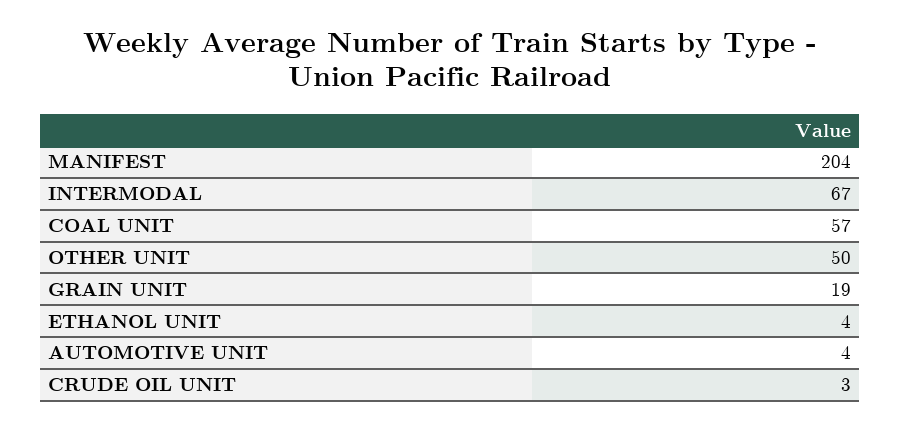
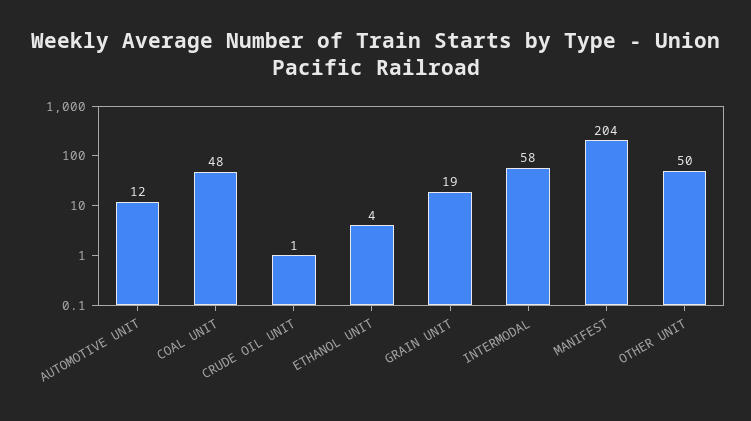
INTERMODAL: 67 -> 58
COAL UNIT: 57 -> 48
AUTOMOTIVE UNIT: 4 -> 12
CRUDE OIL UNIT: 3 -> 1

